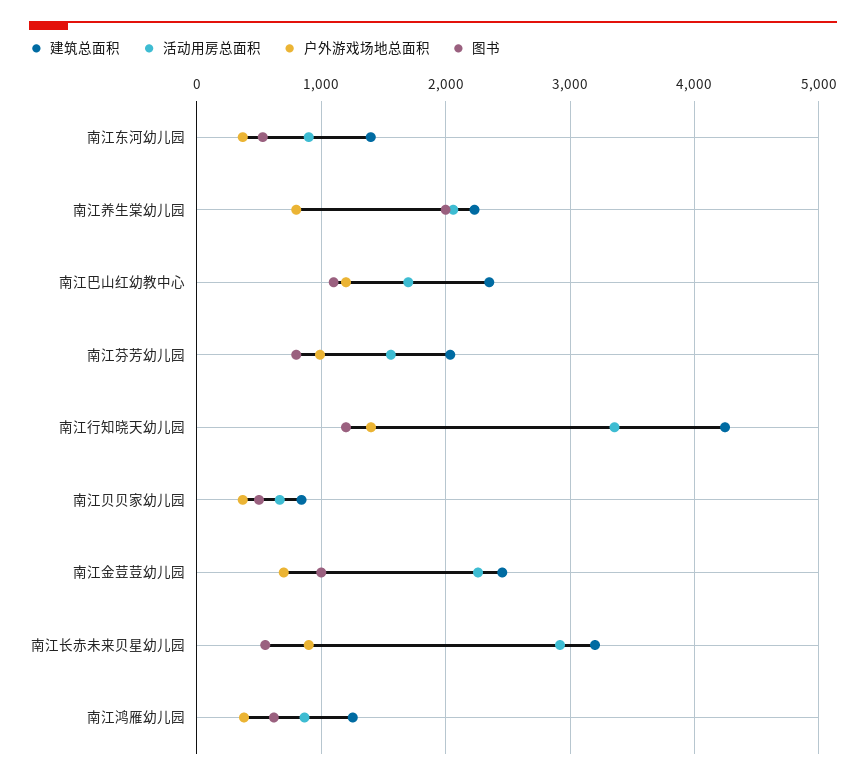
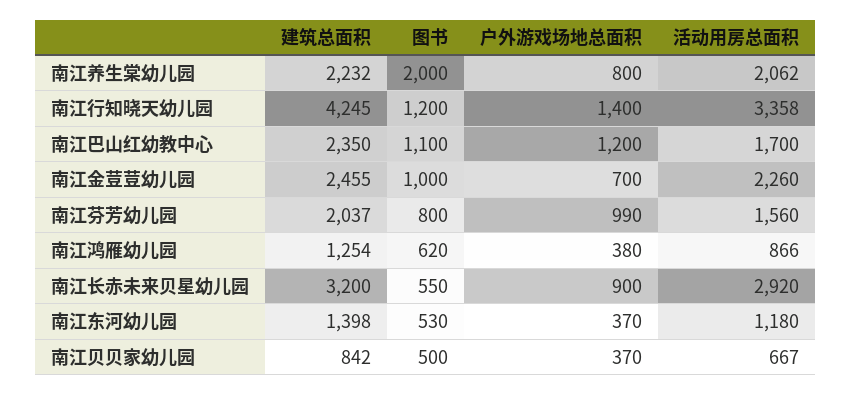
活动用房总面积, 南江东河幼儿园: 900 -> 1180

